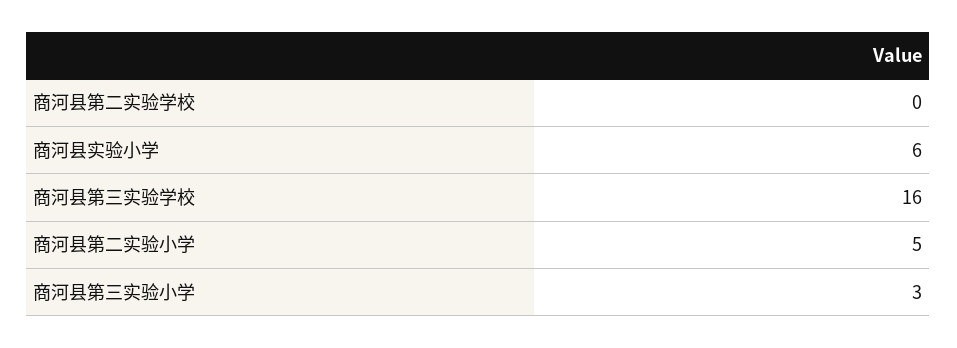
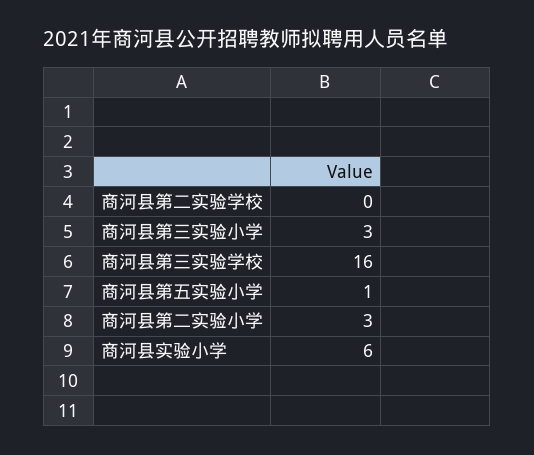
商河县第二实验小学: 5 -> 3
商河县第五实验小学: none -> 1

